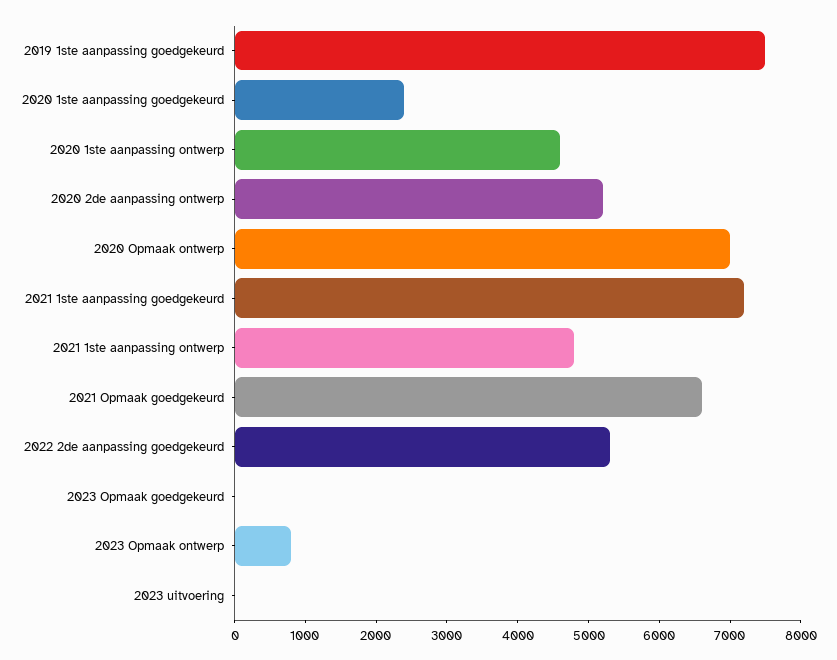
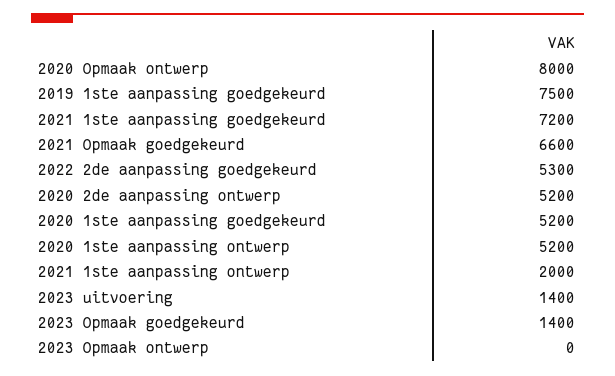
2020 1ste aanpassing goedgekeurd: 2400 -> 5200
2020 1ste aanpassing ontwerp: 4600 -> 5200
2020 Opmaak ontwerp: 7000 -> 8000
2021 1ste aanpassing ontwerp: 4800 -> 2000
2023 Opmaak goedgekeurd: 0 -> 1400
2023 Opmaak ontwerp: 800 -> 0
2023 uitvoering: 0 -> 1400

